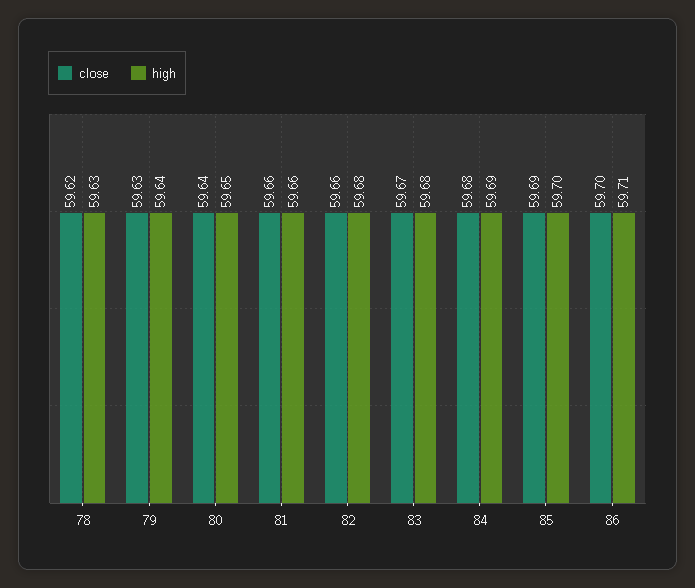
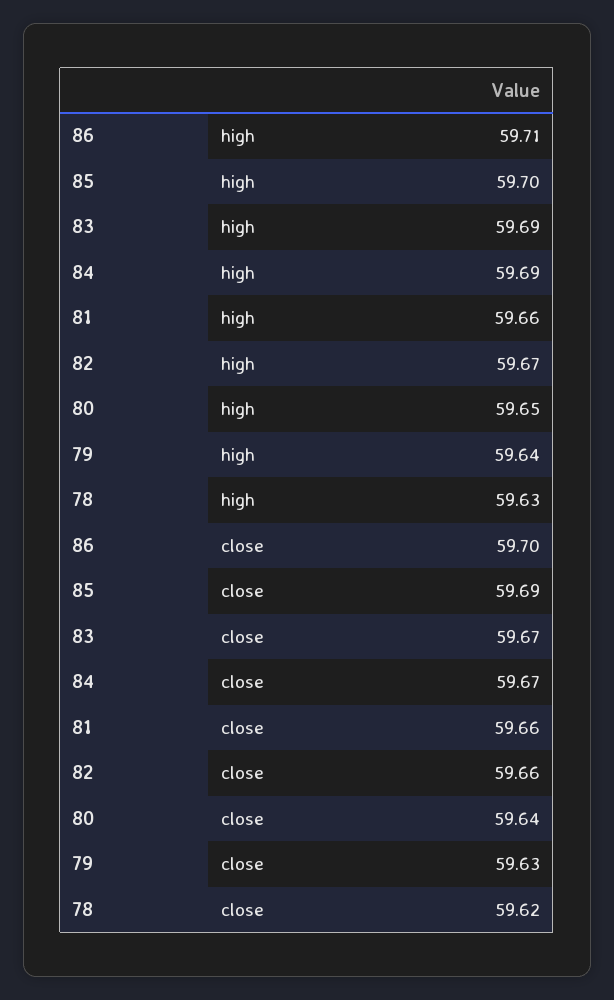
high, 82: 59.68 -> 59.67
high, 83: 59.68 -> 59.69
close, 84: 59.68 -> 59.67

